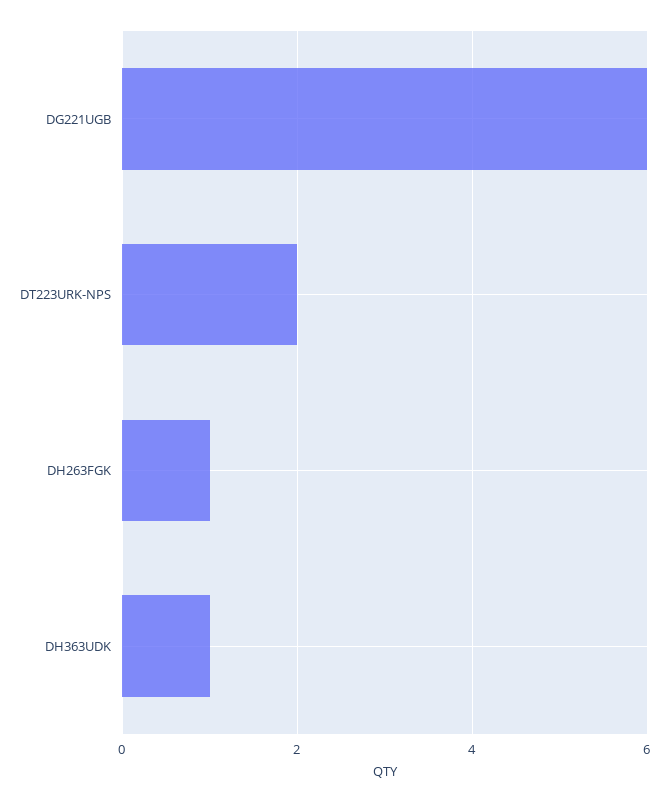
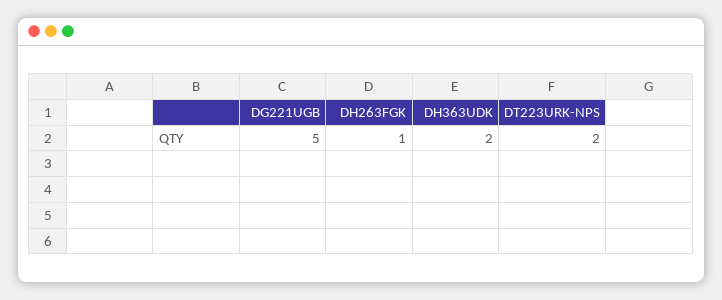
DG221UGB: 6 -> 5
DH363UDK: 1 -> 2

